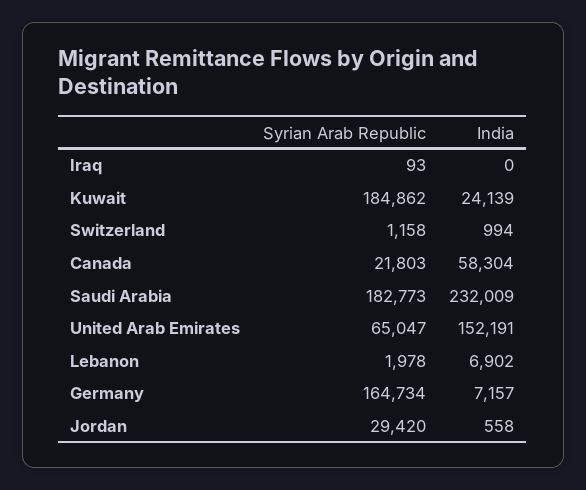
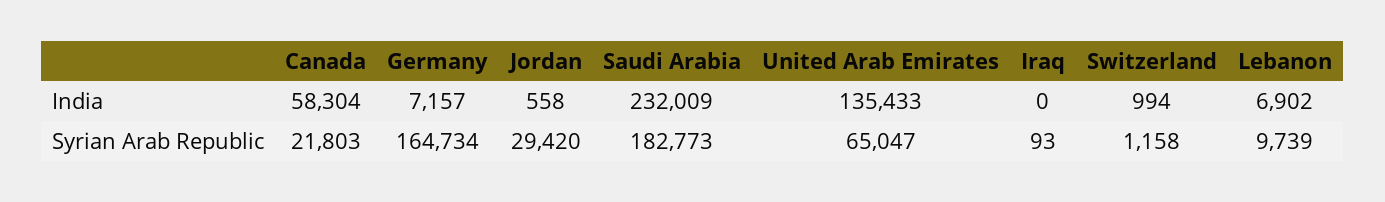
Syrian Arab Republic, Kuwait: 184862 -> none
India, Kuwait: 24139 -> none
India, United Arab Emirates: 152191 -> 135433
Syrian Arab Republic, Lebanon: 1978 -> 9739

